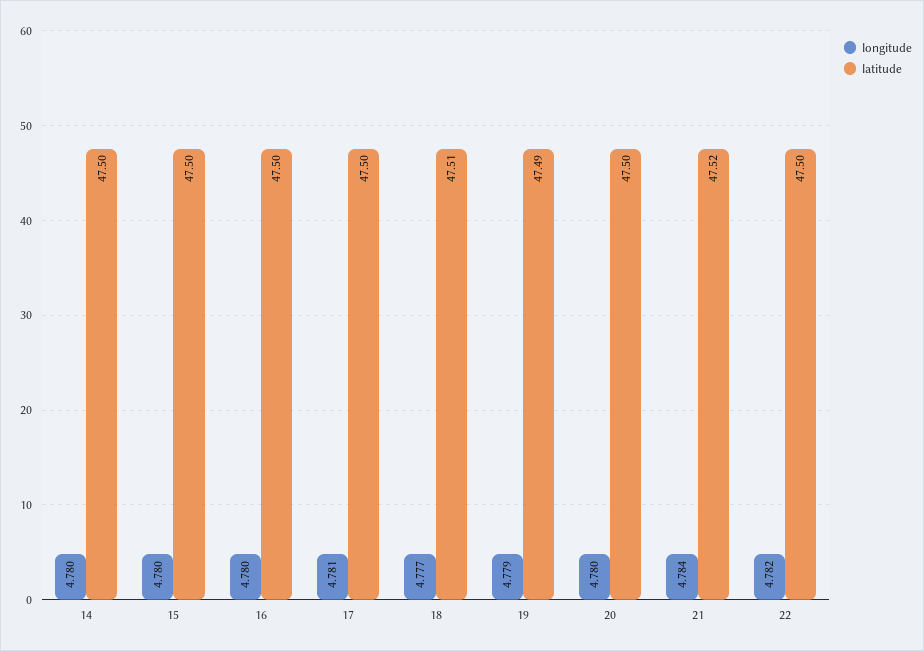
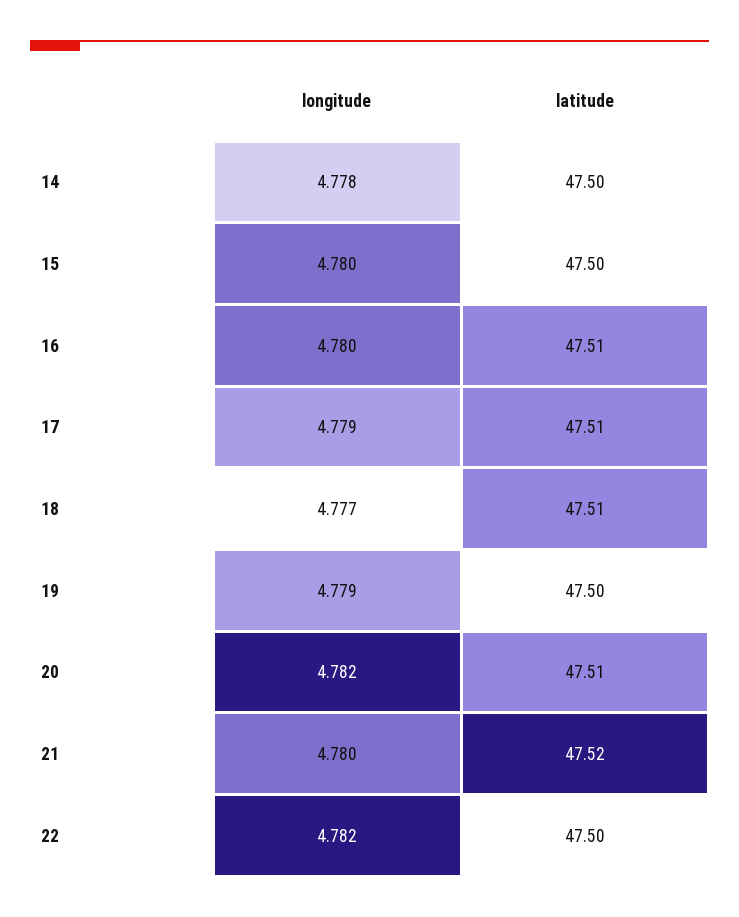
longitude, 14: 4.78 -> 4.778
latitude, 16: 47.5 -> 47.51
longitude, 17: 4.781 -> 4.779
latitude, 17: 47.5 -> 47.51
latitude, 19: 47.49 -> 47.5
longitude, 20: 4.78 -> 4.782
latitude, 20: 47.5 -> 47.51
longitude, 21: 4.784 -> 4.78

